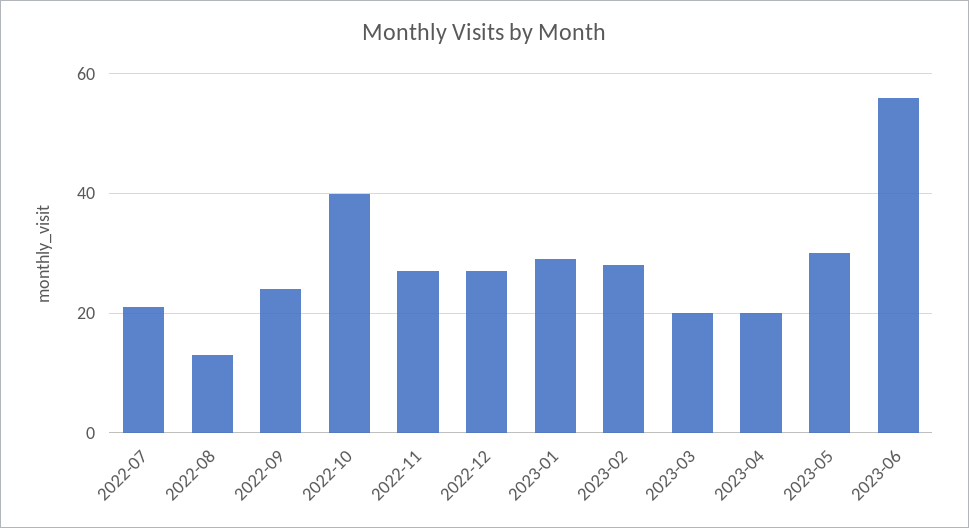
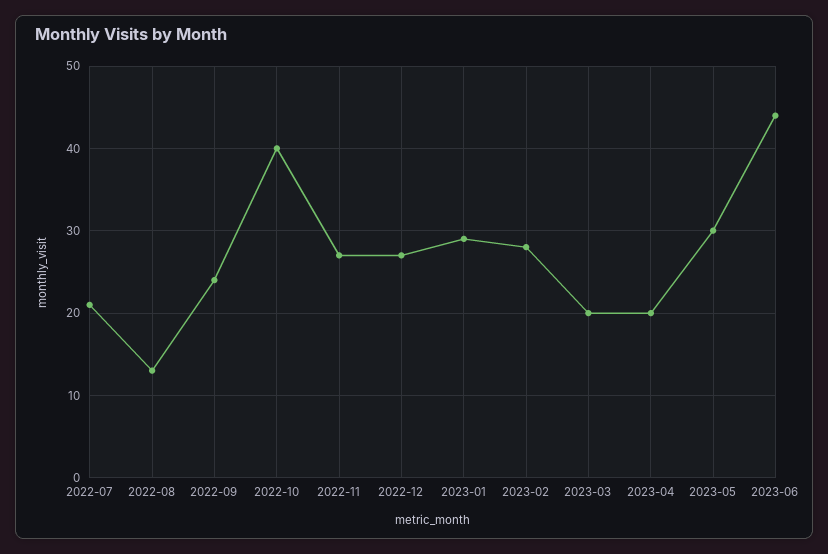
2023-06: 55 -> 44

